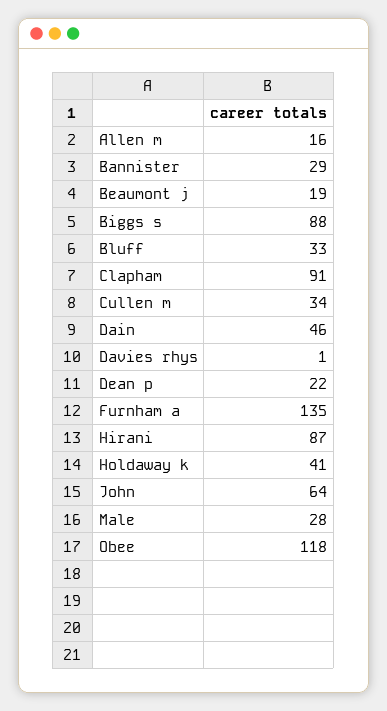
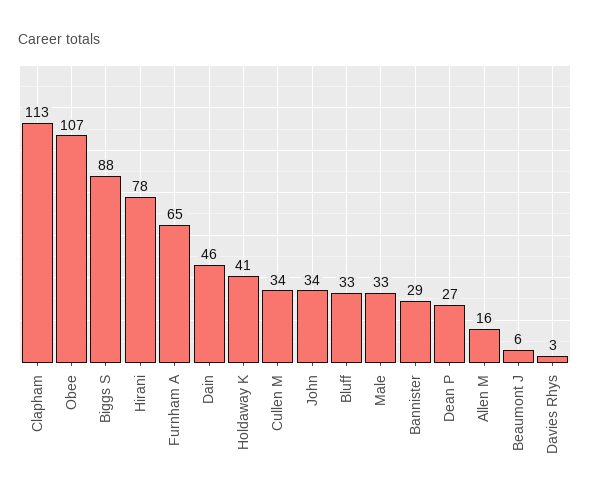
Beaumont j: 19 -> 6
Clapham: 91 -> 113
Davies rhys: 1 -> 3
Dean p: 22 -> 27
Furnham a: 135 -> 65
Hirani: 87 -> 78
John: 64 -> 34
Male: 28 -> 33
Obee: 118 -> 107

